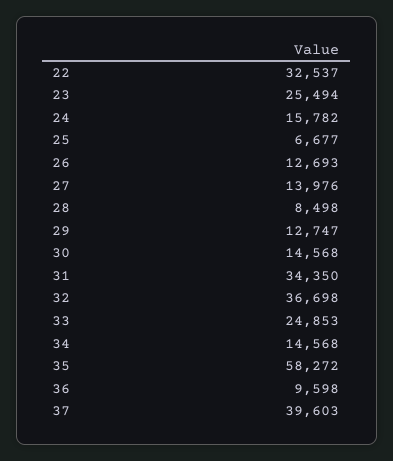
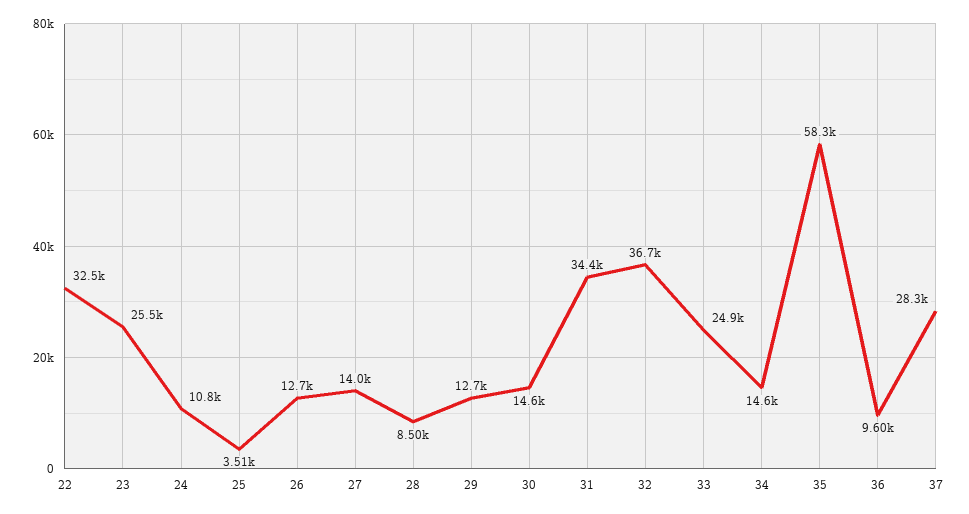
24: 15782 -> 10800
25: 6677 -> 3510
37: 39603 -> 28300

